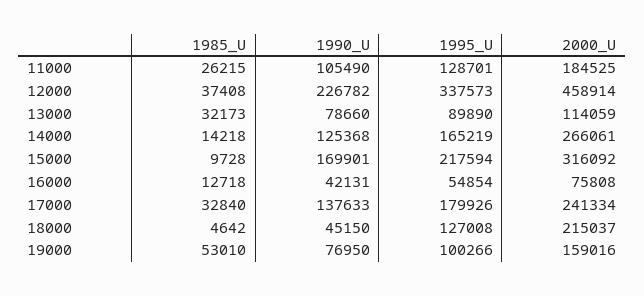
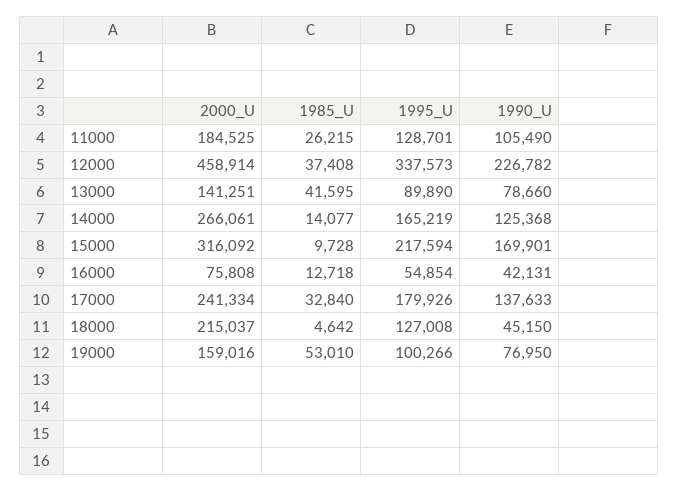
1985_U, 13000: 32173 -> 41595
2000_U, 13000: 114059 -> 141251
1985_U, 14000: 14218 -> 14077

